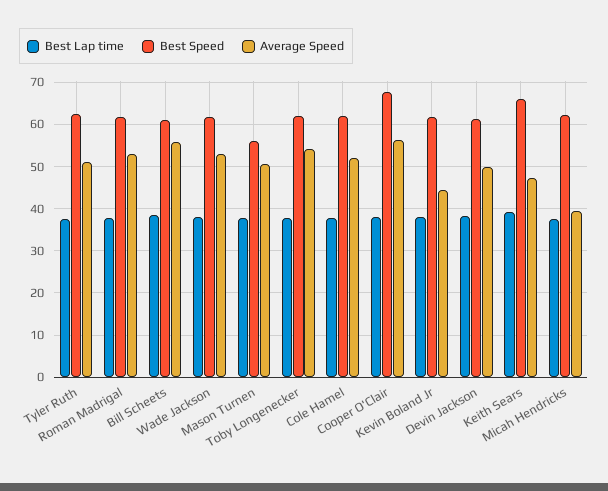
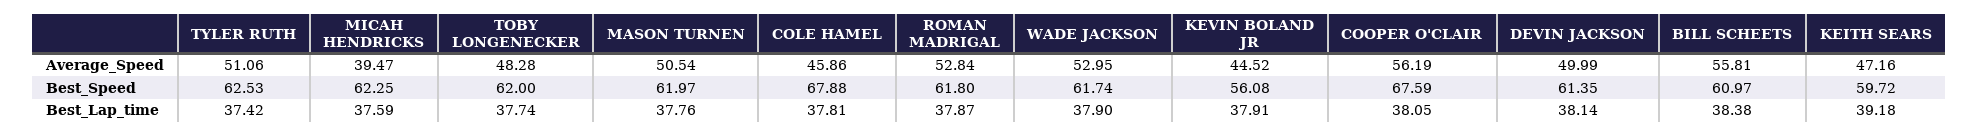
Best Speed, Mason Turnen: 56 -> 61.97
Average Speed, Toby Longenecker: 54 -> 48.28
Best Speed, Cole Hamel: 62 -> 67.88
Average Speed, Cole Hamel: 52 -> 45.86
Best Speed, Kevin Boland Jr: 62 -> 56.08
Best Speed, Keith Sears: 66 -> 59.72

